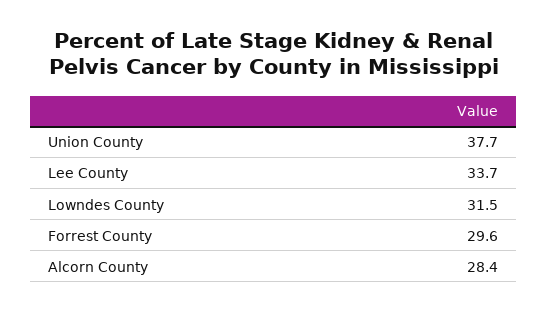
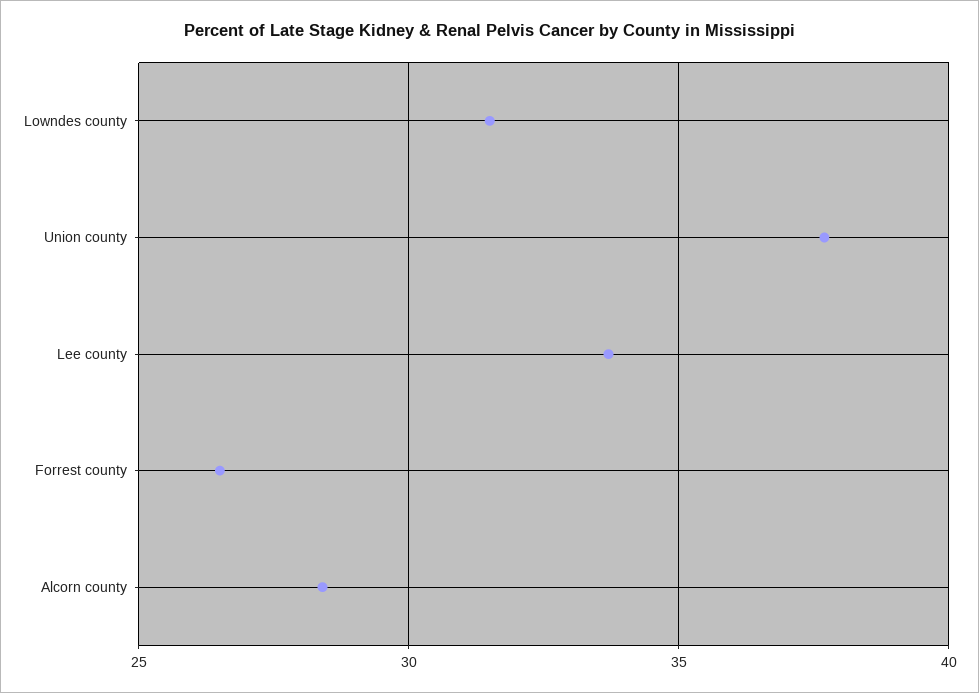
Forrest County: 29.6 -> 26.5

